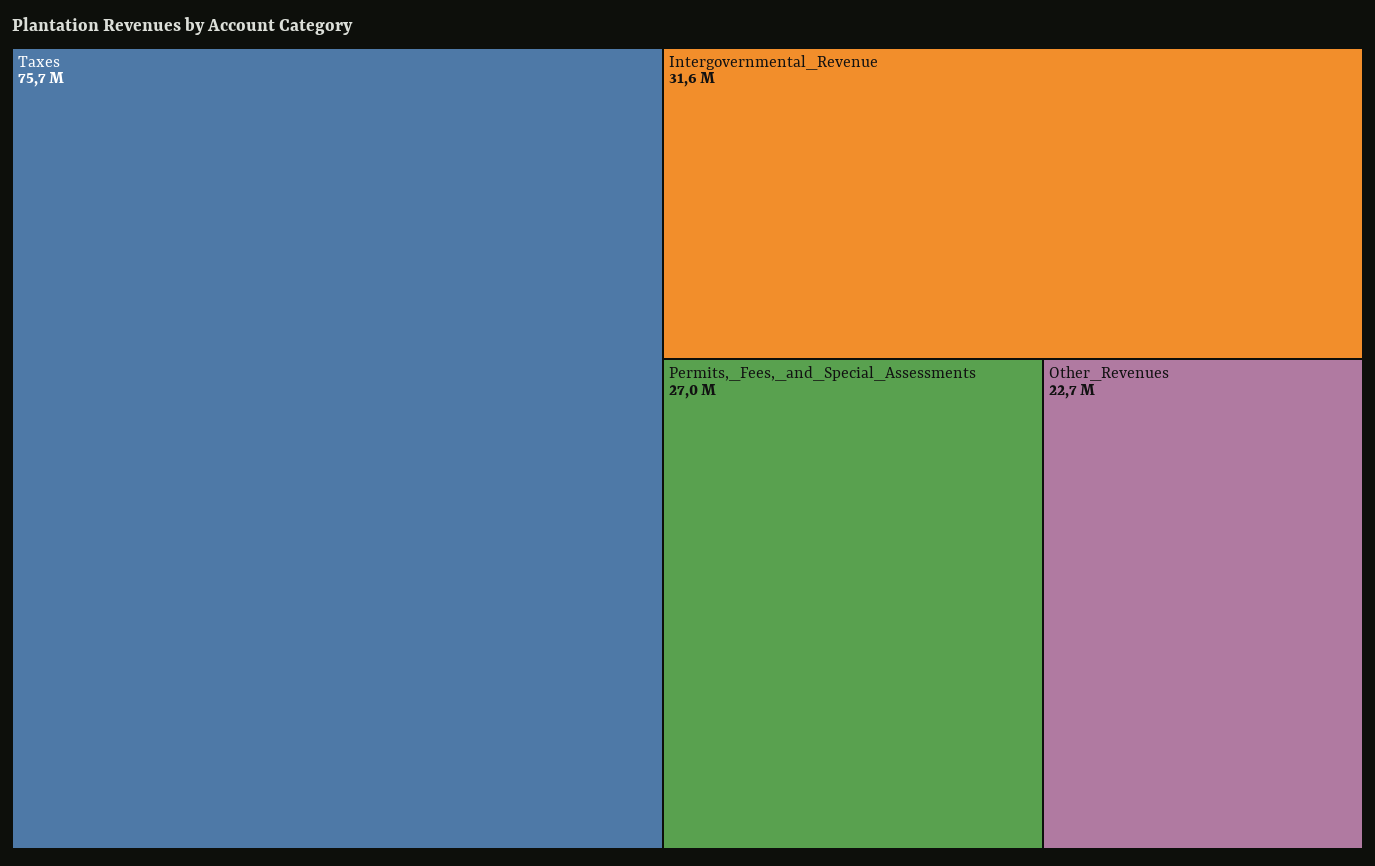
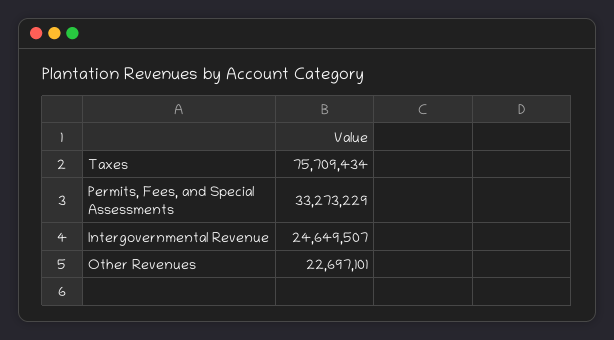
Intergovernmental_Revenue: 31600000 -> 24649507
Permits,_Fees,_and_Special_Assessments: 27000000 -> 33273229

